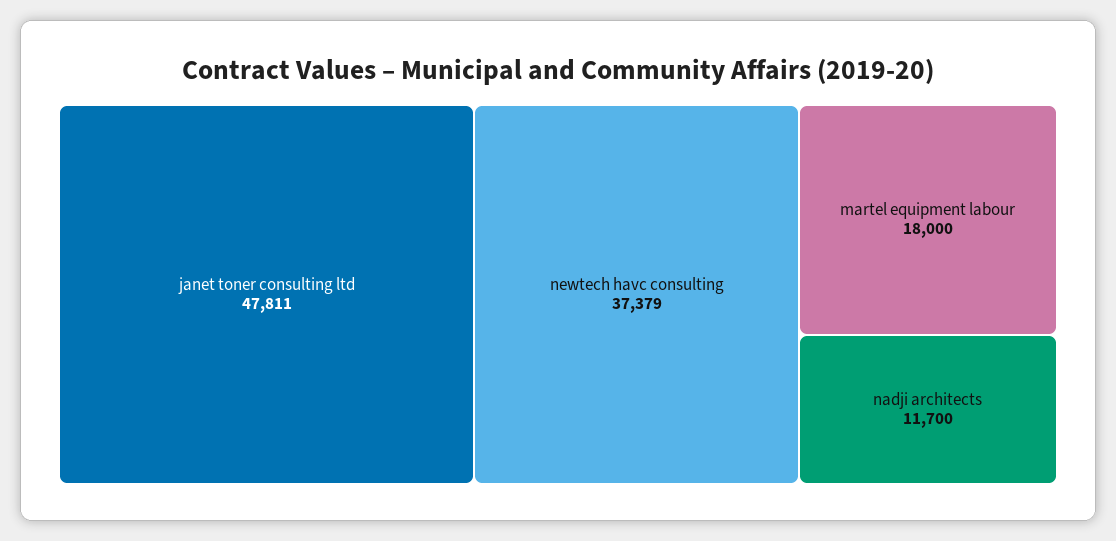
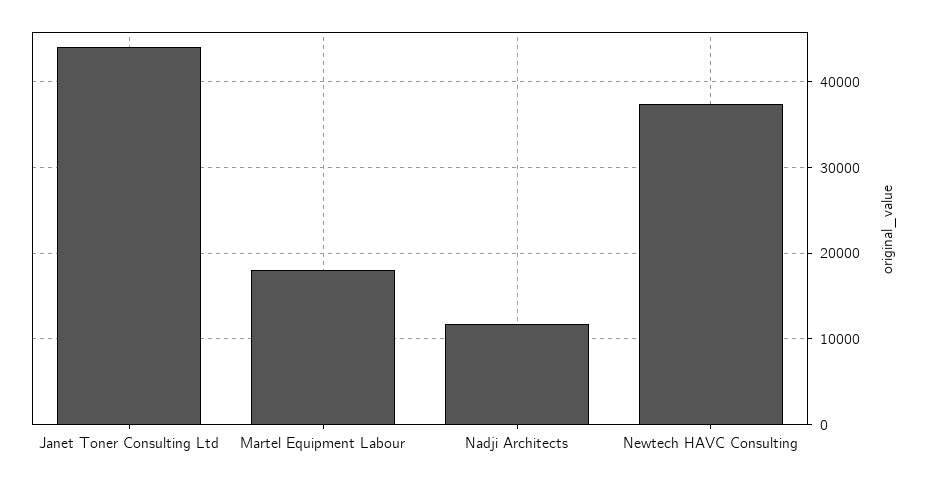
janet toner consulting ltd: 47811 -> 44000

